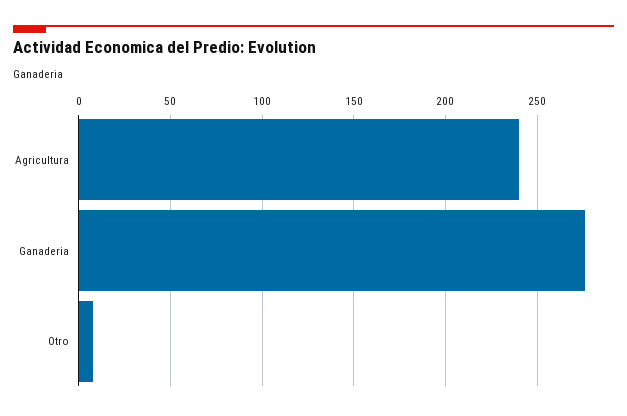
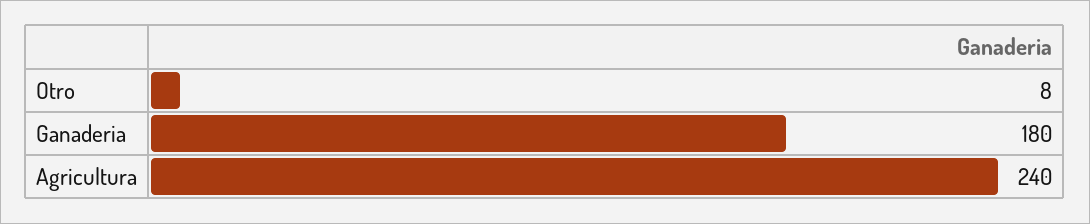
Ganaderia: 275 -> 180

